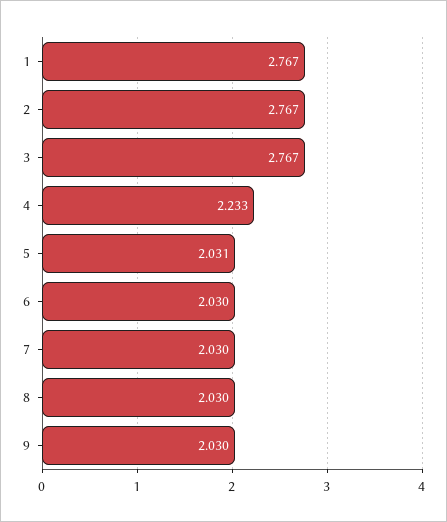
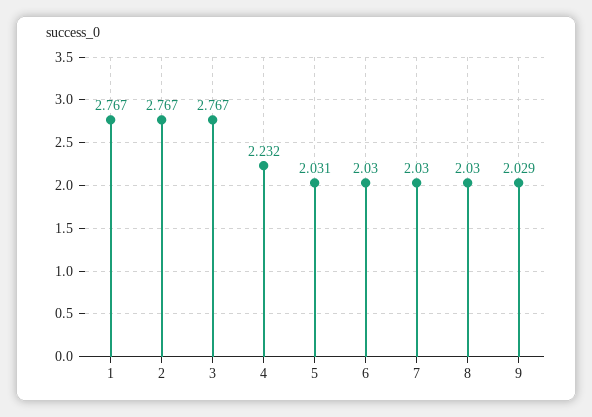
4: 2.233 -> 2.232
9: 2.03 -> 2.029

